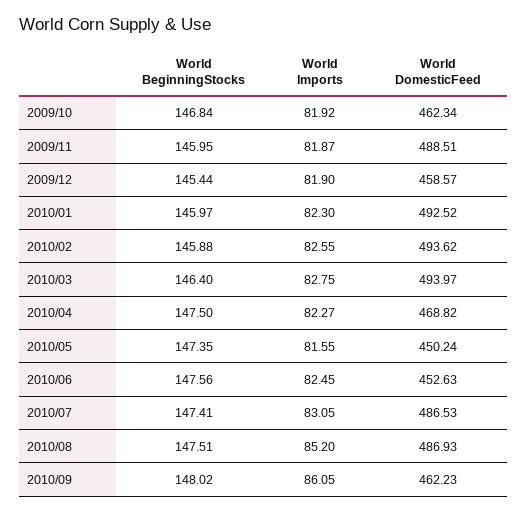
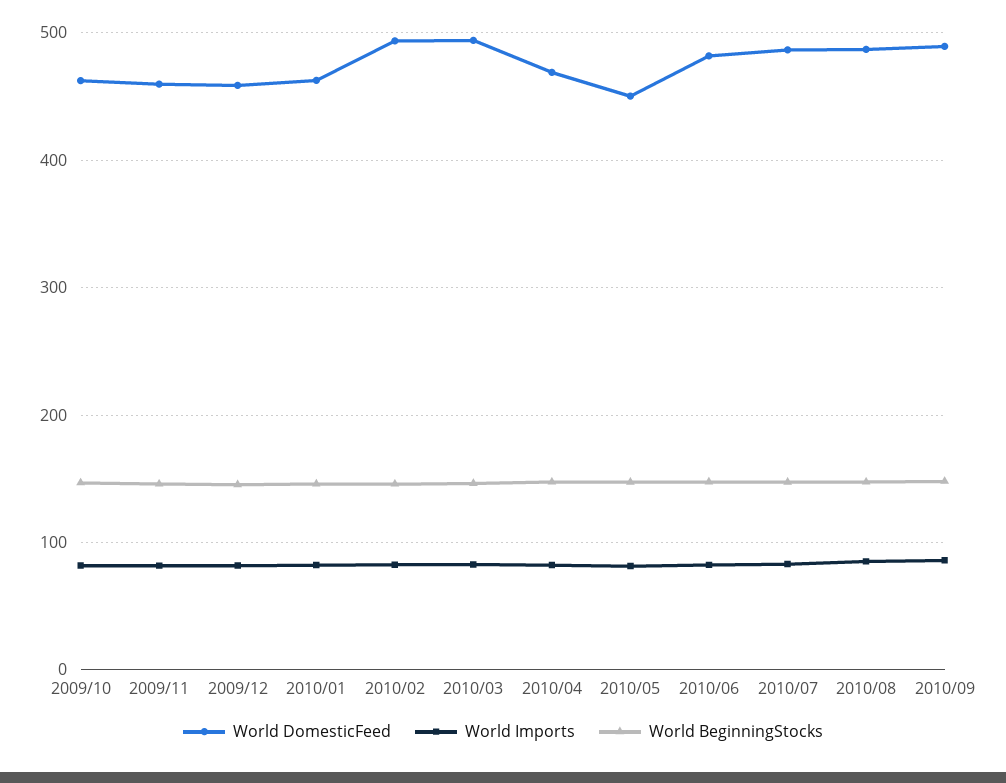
World DomesticFeed, 2009/11: 488.51 -> 460
World DomesticFeed, 2010/01: 492.52 -> 460
World DomesticFeed, 2010/06: 452.63 -> 480
World DomesticFeed, 2010/09: 462.23 -> 490

